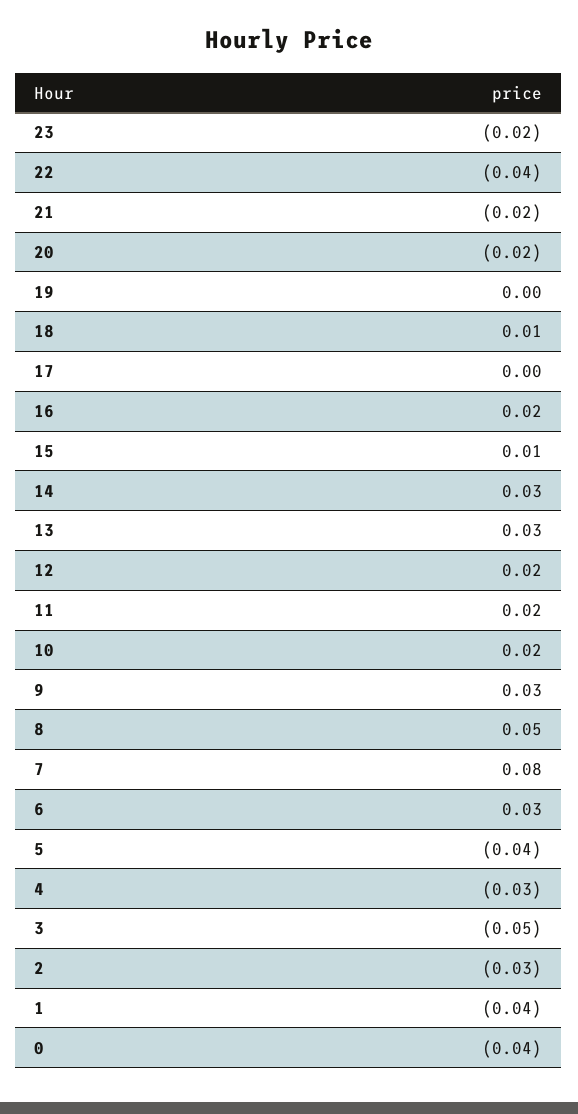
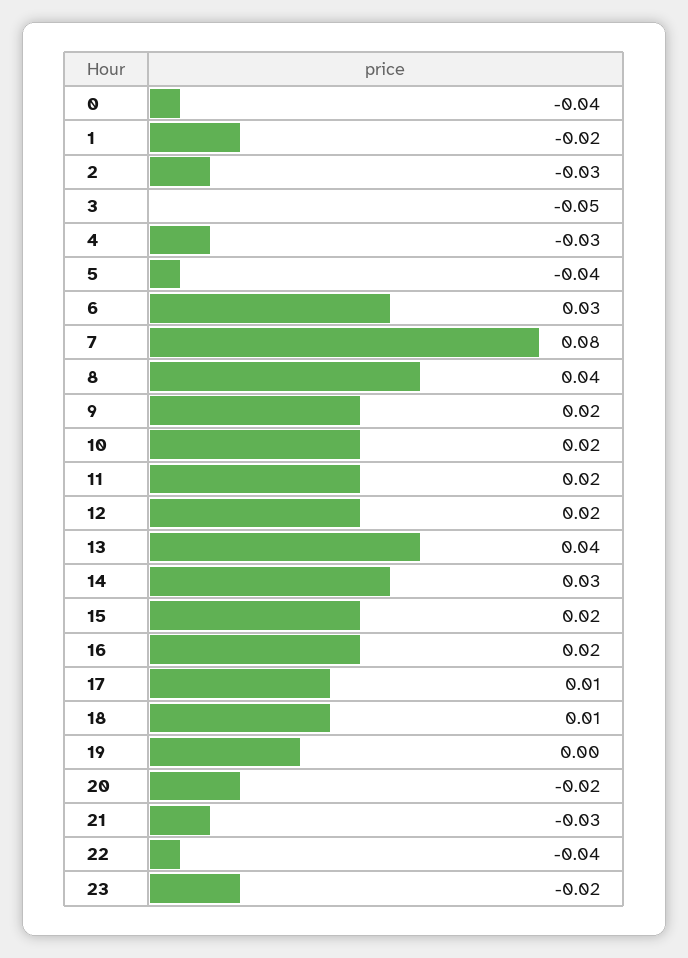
21: -0.02 -> -0.03
17: 0 -> 0.01
15: 0.01 -> 0.02
13: 0.03 -> 0.04
9: 0.03 -> 0.02
8: 0.05 -> 0.04
1: -0.04 -> -0.02

